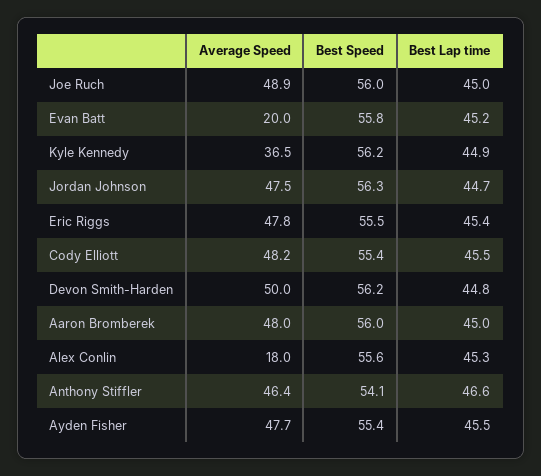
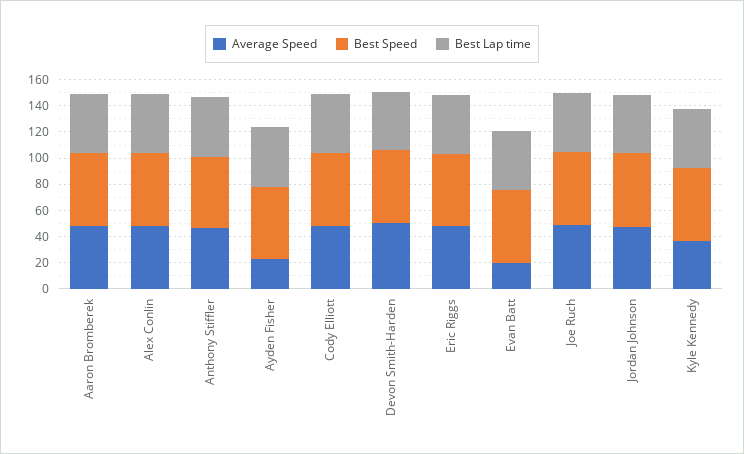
Average Speed, Alex Conlin: 18 -> 50
Average Speed, Ayden Fisher: 47.7 -> 20

